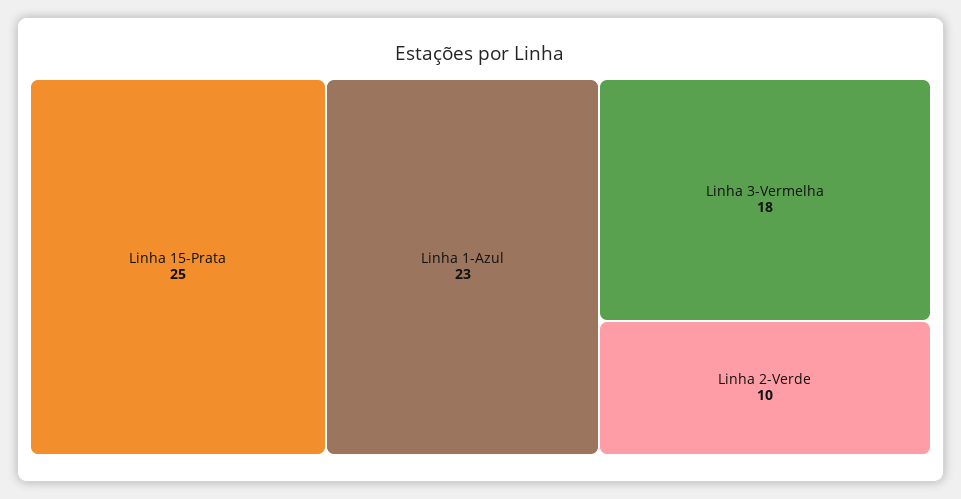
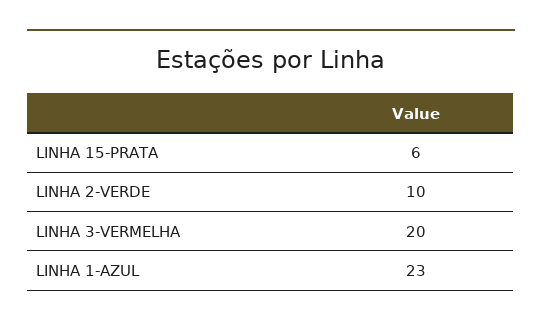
Linha 15-Prata: 25 -> 6
Linha 3-Vermelha: 18 -> 20

